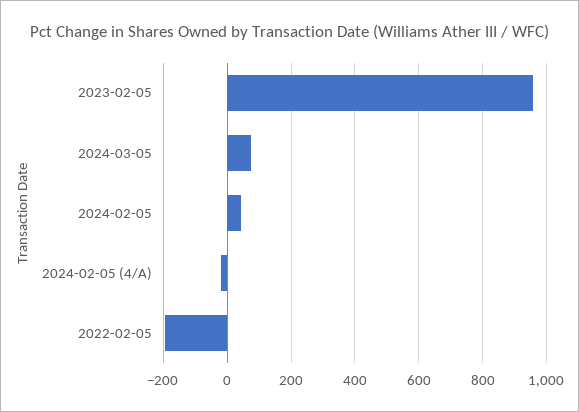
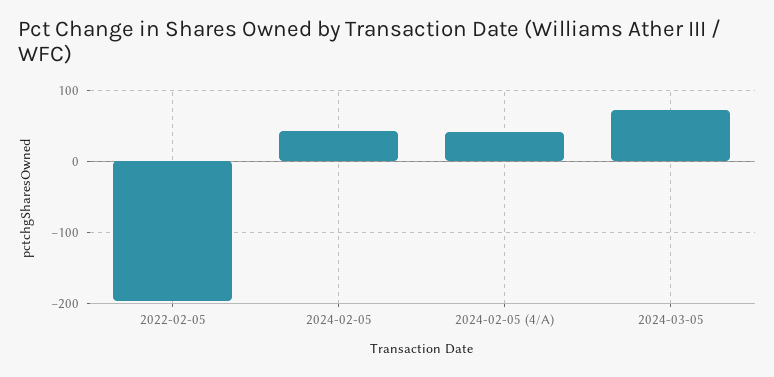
2023-02-05: 960 -> none
2024-02-05 (4/A): -20 -> 40

